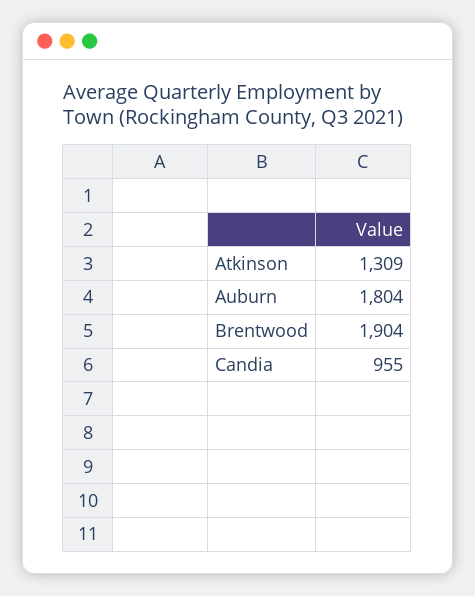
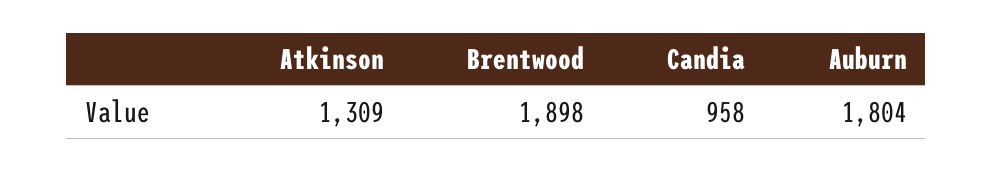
Brentwood: 1904 -> 1898
Candia: 955 -> 958

